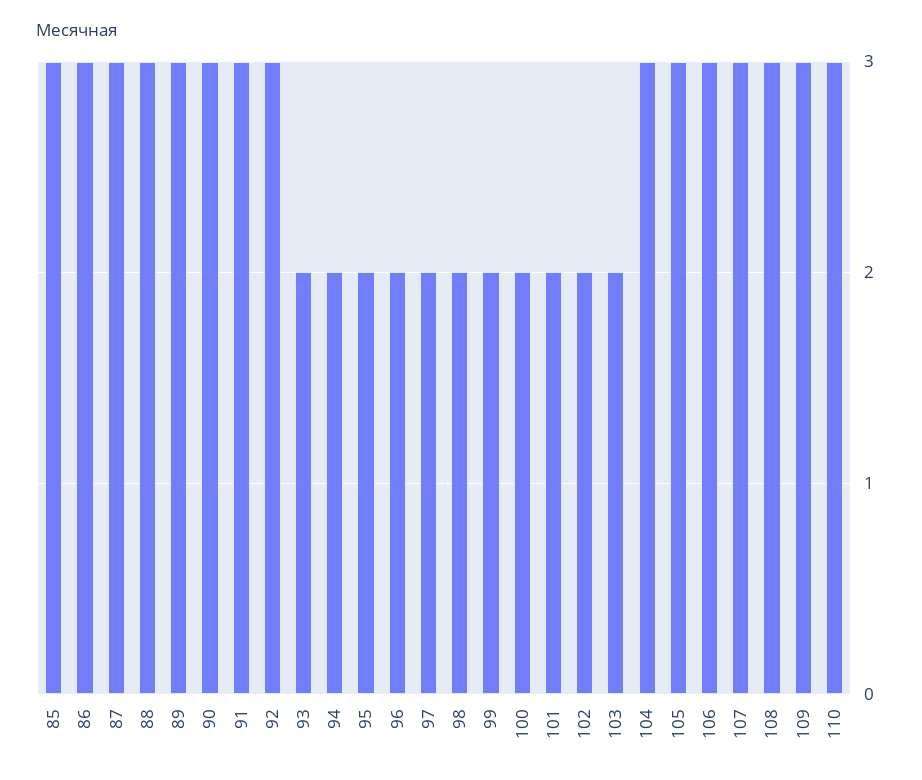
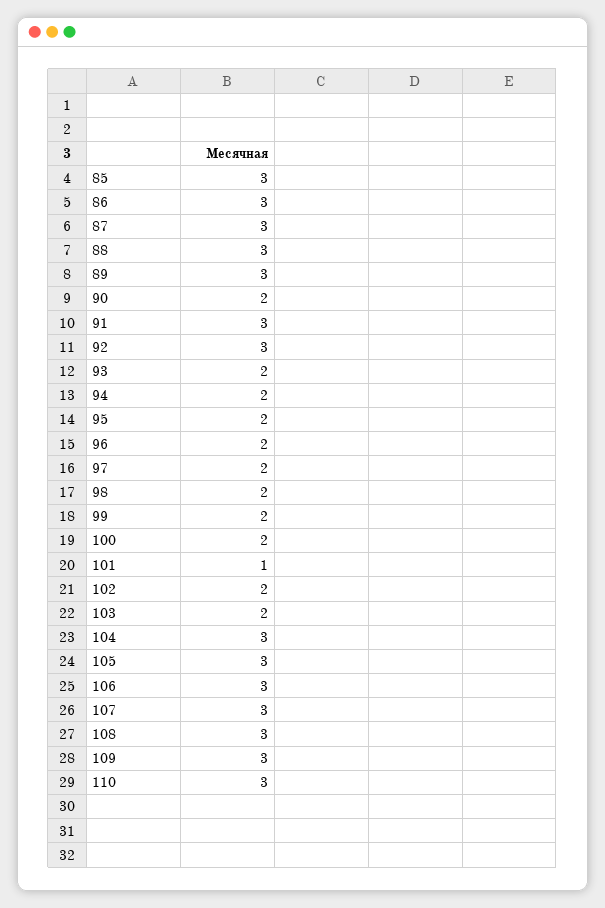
90: 3 -> 2
101: 2 -> 1

